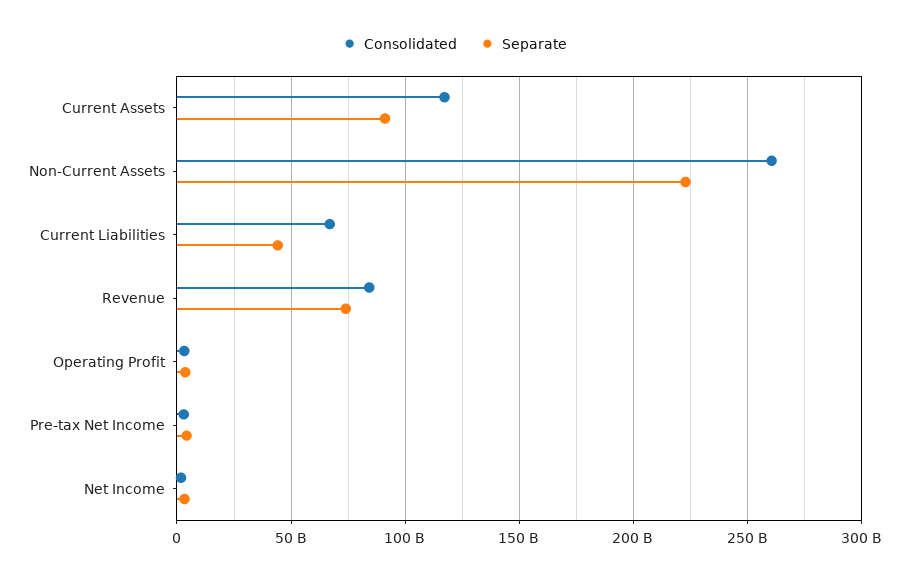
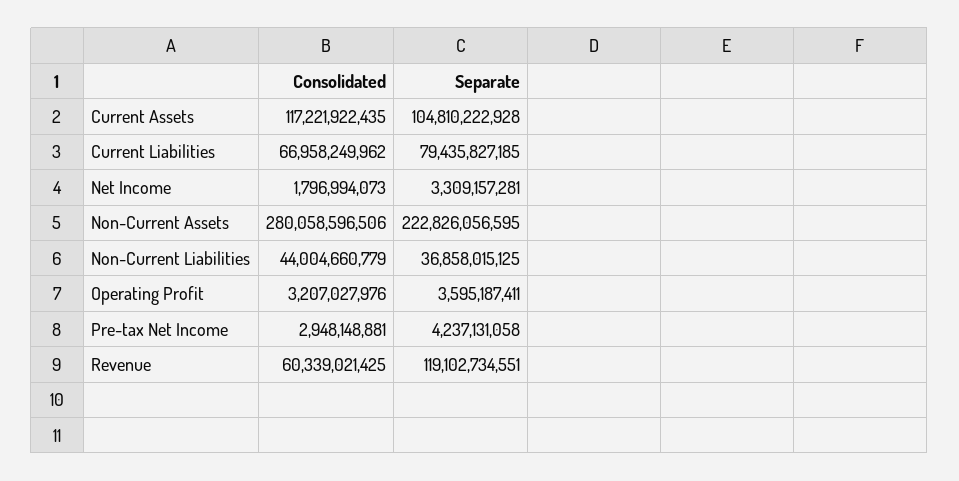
Separate, Current Assets: 90000000000 -> 104810222928
Consolidated, Non-Current Assets: 260000000000 -> 280058596506
Separate, Current Liabilities: 45000000000 -> 79435827185
Consolidated, Revenue: 85000000000 -> 60339021425
Separate, Revenue: 75000000000 -> 119102734551
Consolidated, Non-Current Liabilities: none -> 44004660779
Separate, Non-Current Liabilities: none -> 36858015125

